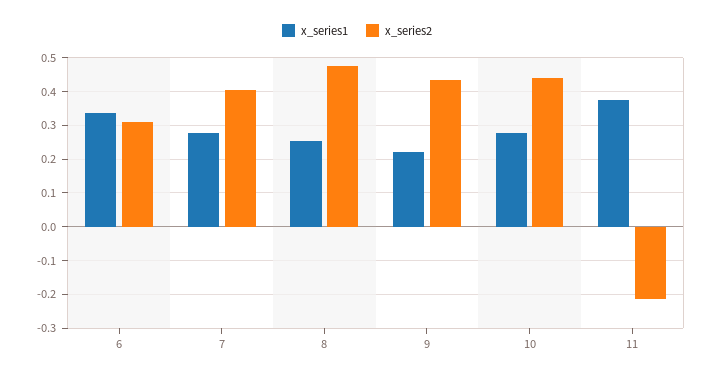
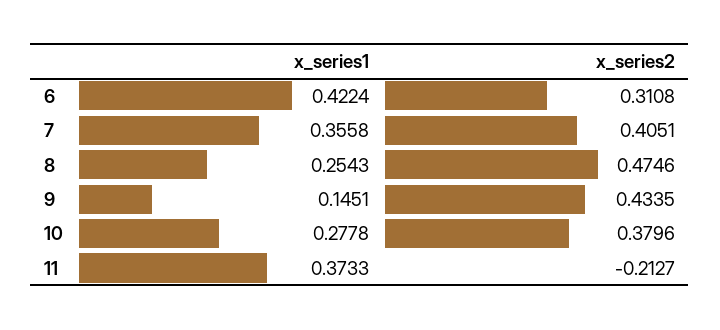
x_series1, 6: 0.34 -> 0.4224
x_series1, 7: 0.28 -> 0.3558
x_series1, 9: 0.22 -> 0.1451
x_series2, 10: 0.44 -> 0.3796

